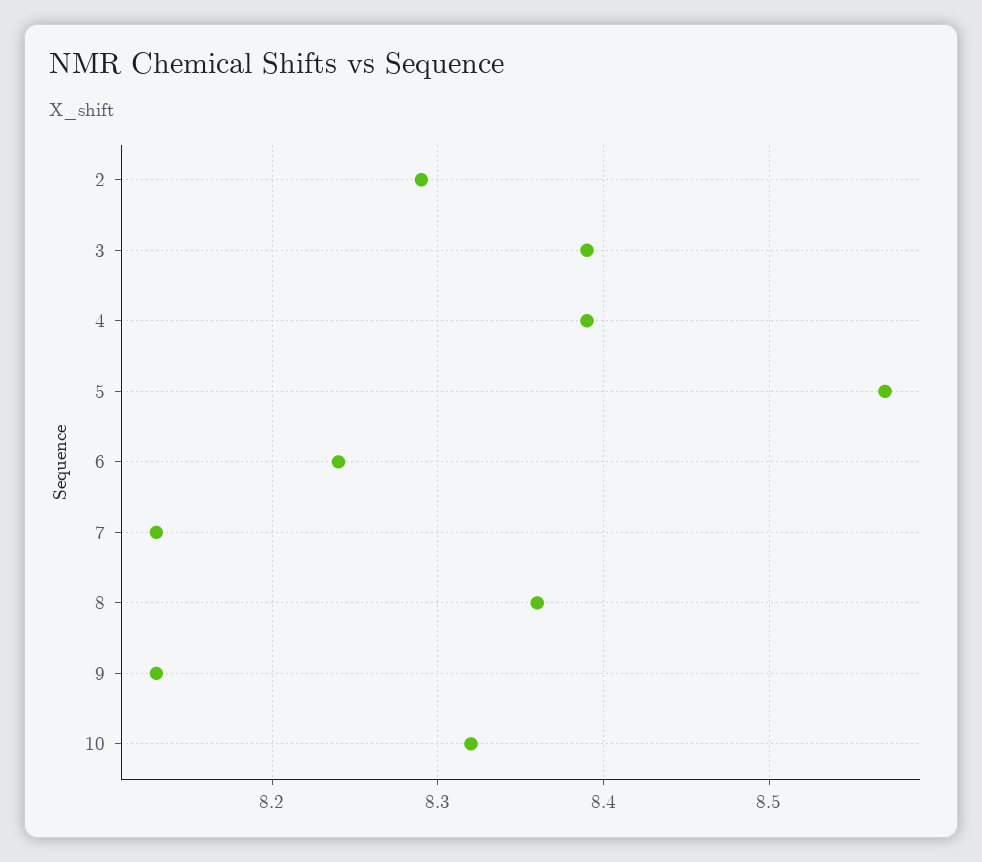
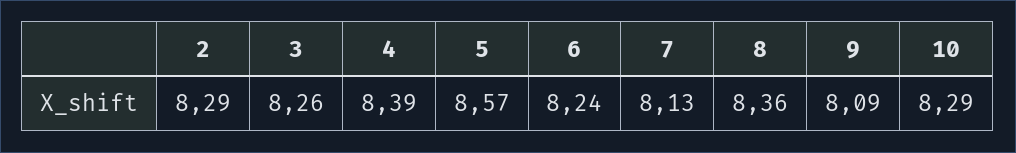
3: 8.39 -> 8.26
9: 8.13 -> 8.09
10: 8.32 -> 8.29

